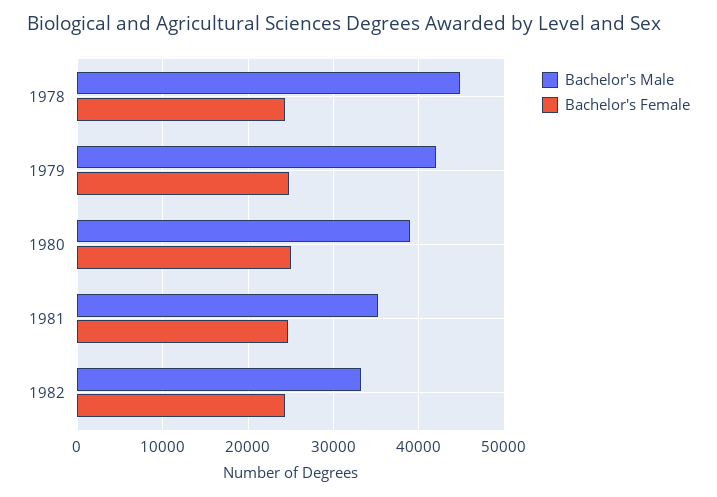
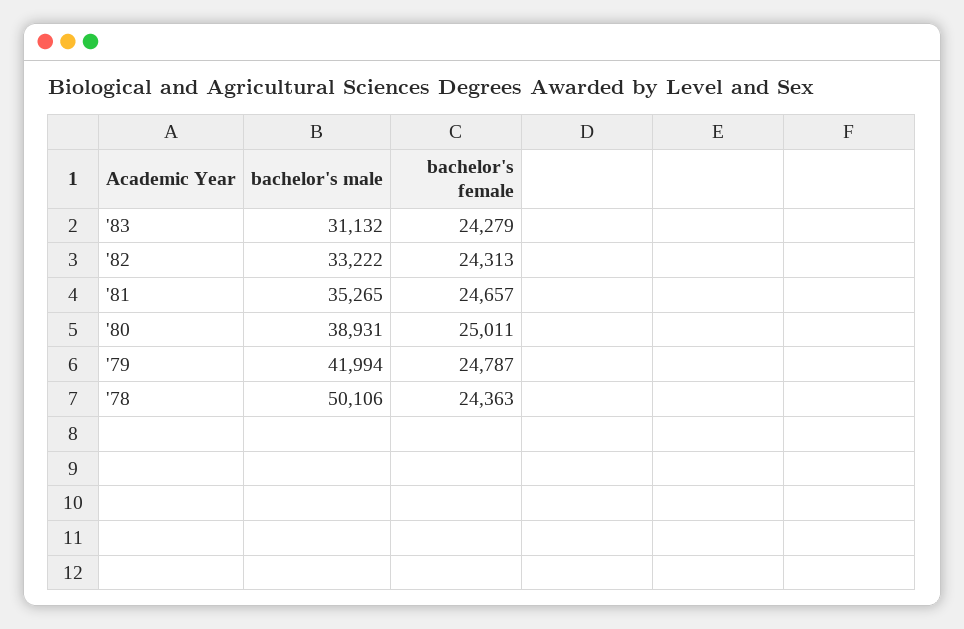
Bachelor's Male, 1978: 45000 -> 50106
Bachelor's Male, '83: none -> 31132
Bachelor's Female, '83: none -> 24279

